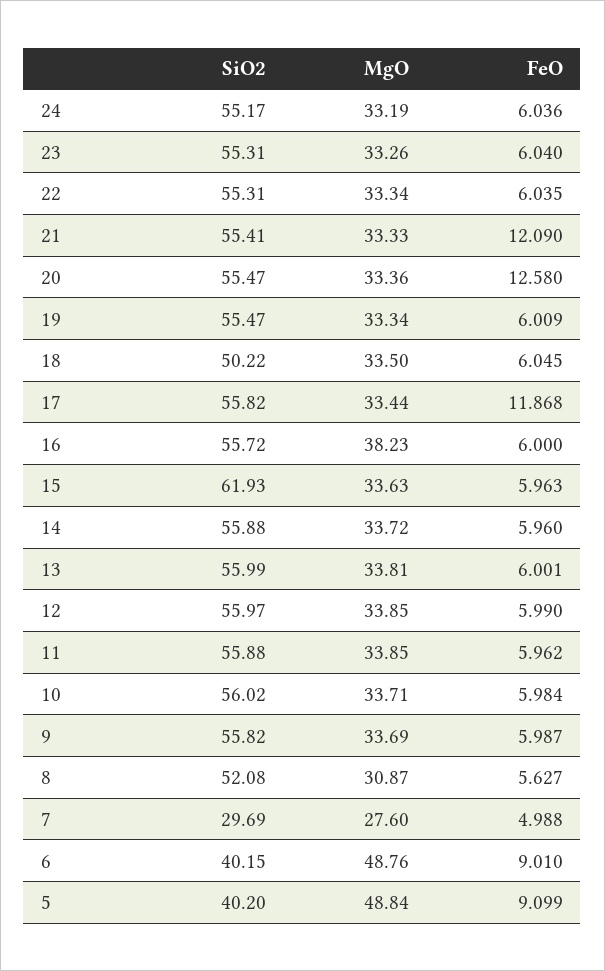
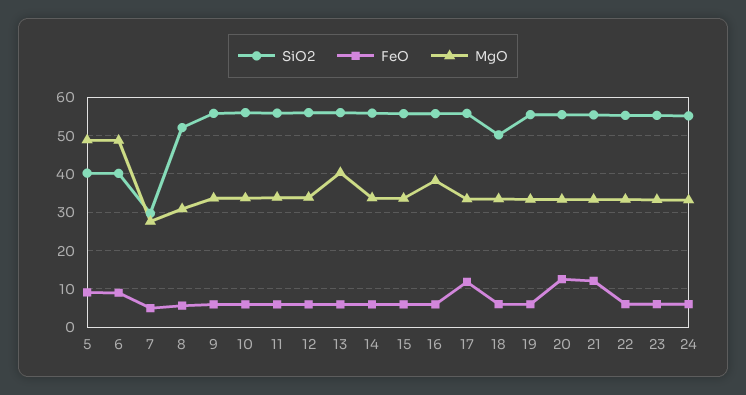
SiO2, 15: 61.93 -> 56
MgO, 13: 33.81 -> 40

